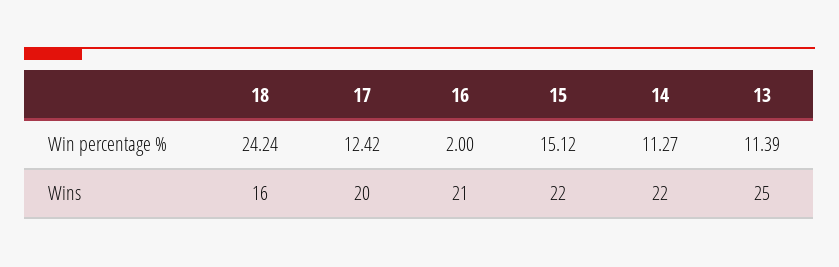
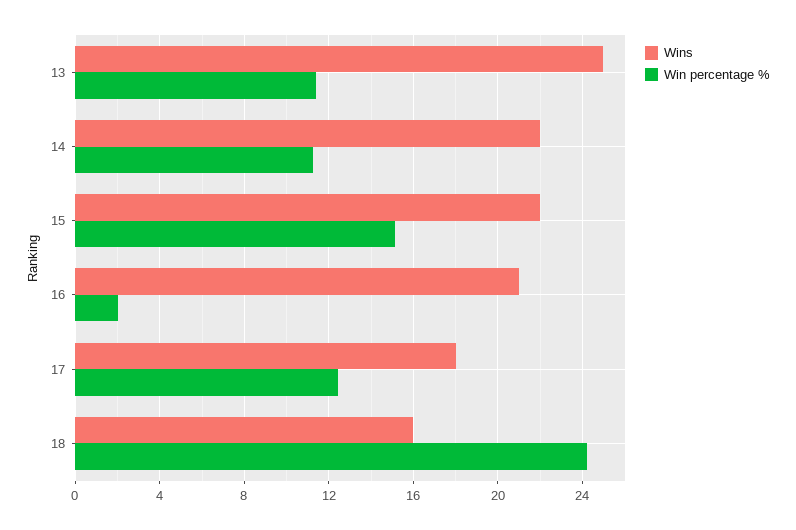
Wins, 17: 20 -> 18

